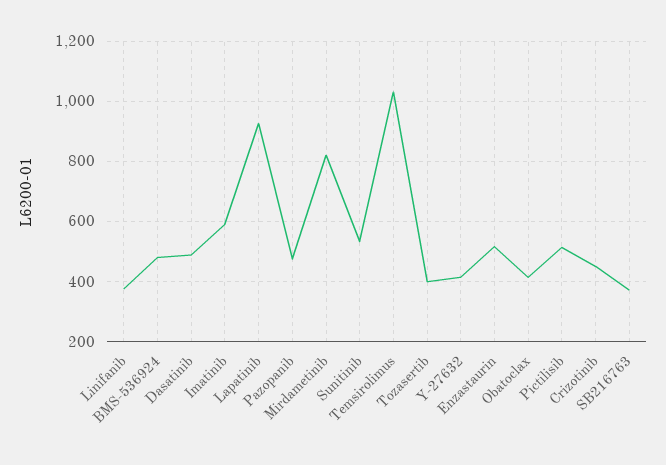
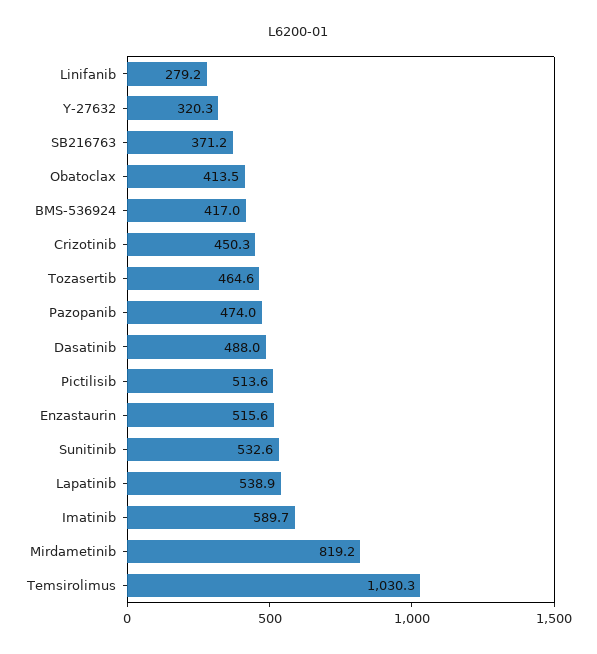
Linifanib: 380 -> 279.2
BMS-536924: 480 -> 417
Lapatinib: 920 -> 538.9
Tozasertib: 400 -> 464.6
Y-27632: 420 -> 320.3

